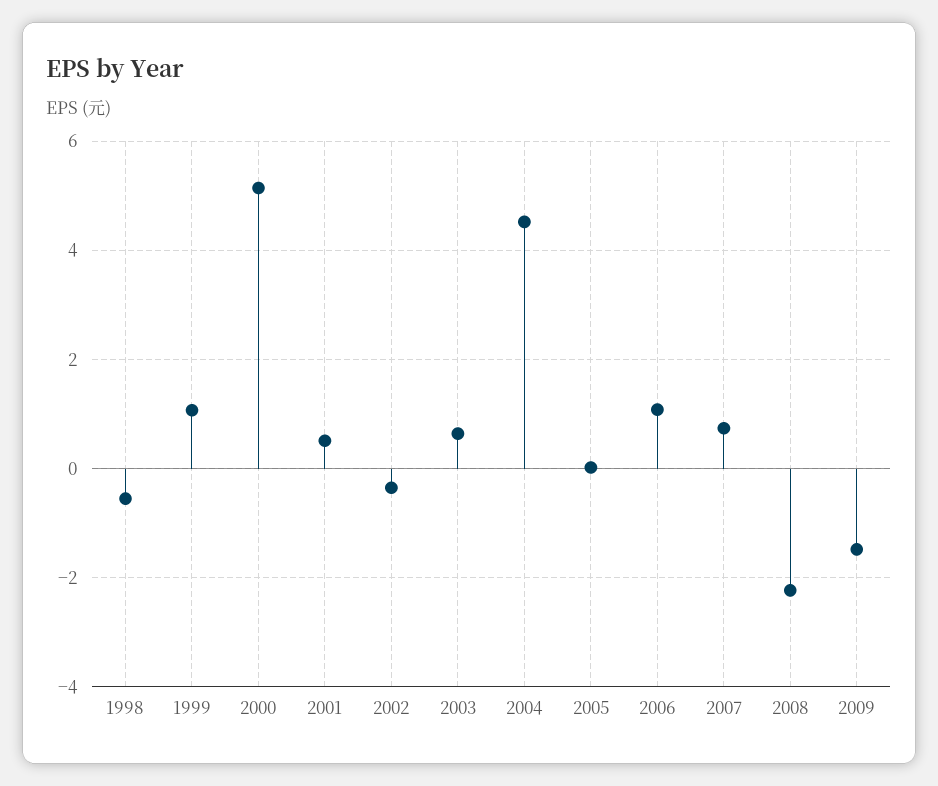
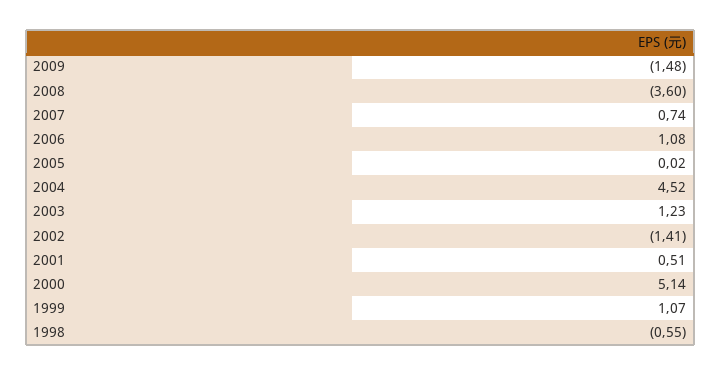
2002: -0.4 -> -1.41
2003: 0.6 -> 1.23
2008: -2.2 -> -3.6

